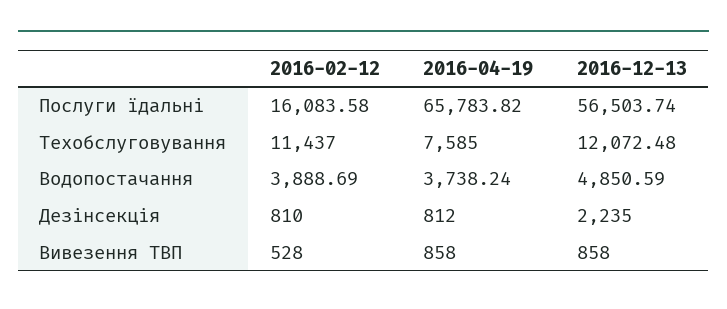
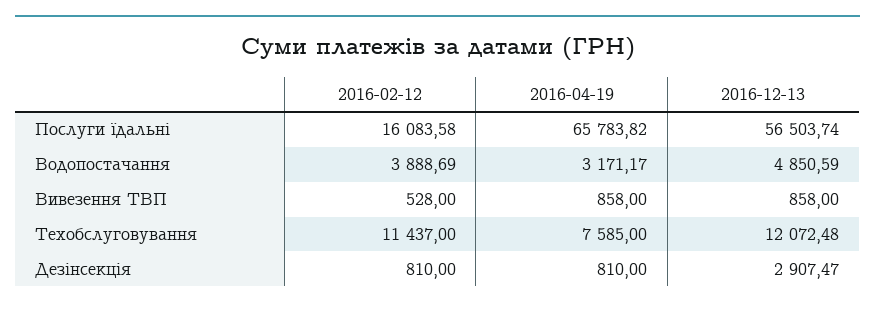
2016-04-19, Водопостачання: 3738.24 -> 3171.17
2016-04-19, Дезінсекція: 812 -> 810
2016-12-13, Дезінсекція: 2235 -> 2907.47

